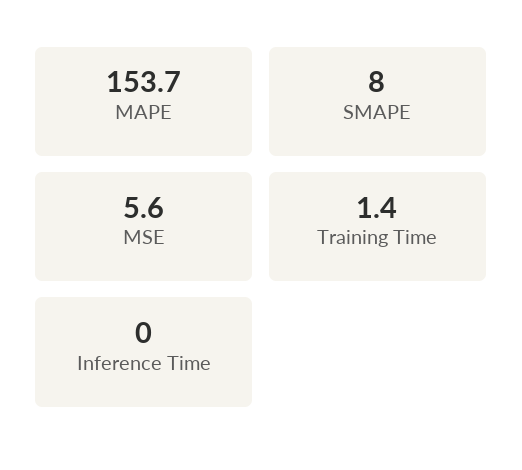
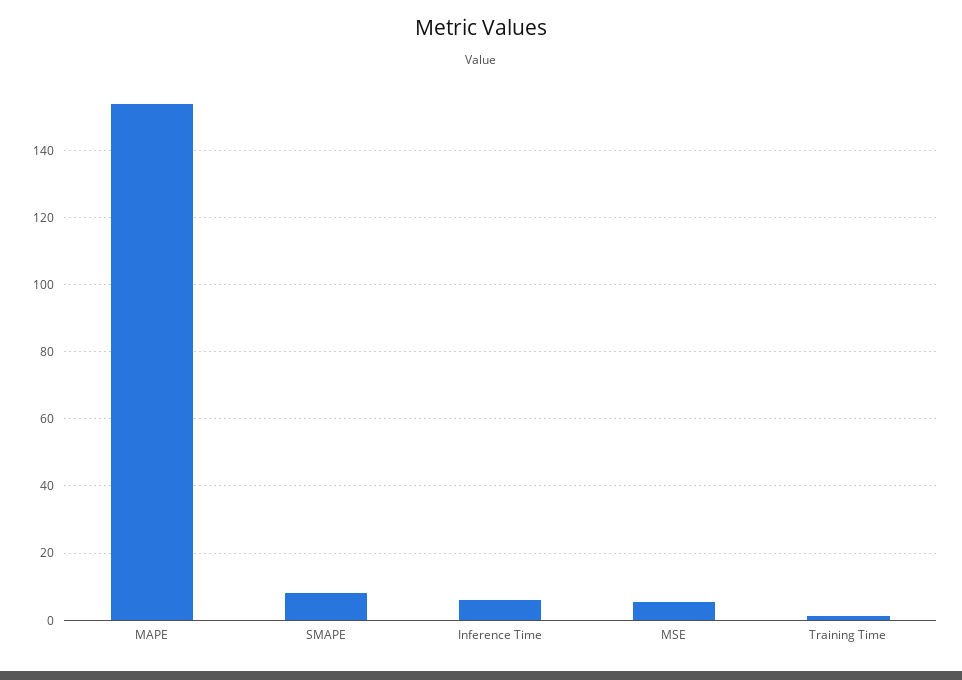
Inference Time: 0 -> 6

